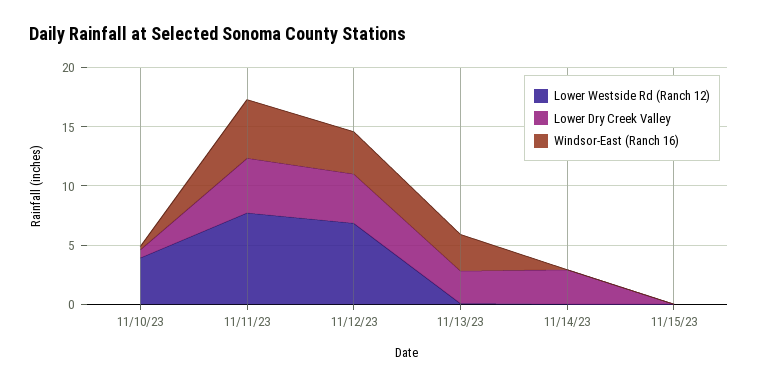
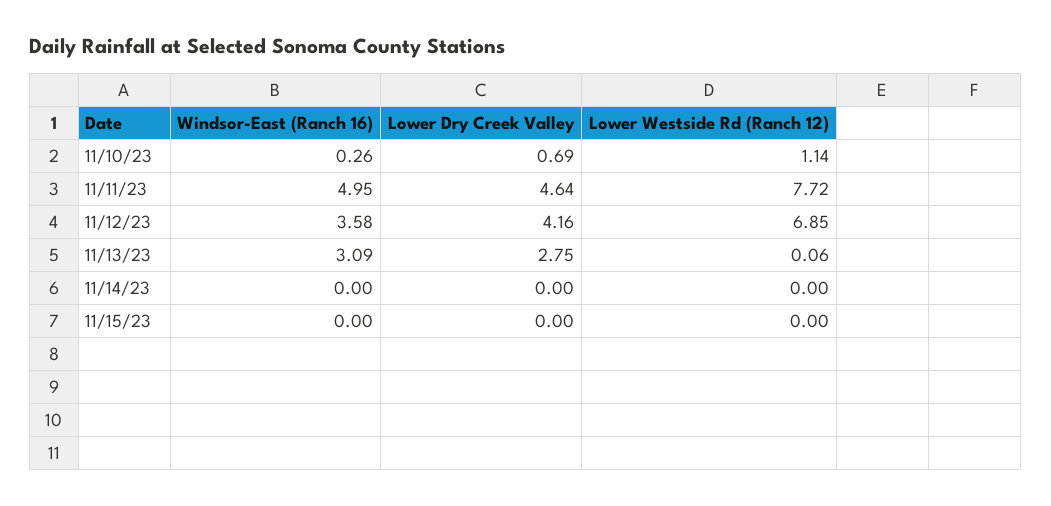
Lower Westside Rd (Ranch 12), 11/10/23: 4 -> 1.14
Lower Dry Creek Valley, 11/14/23: 3 -> 0

